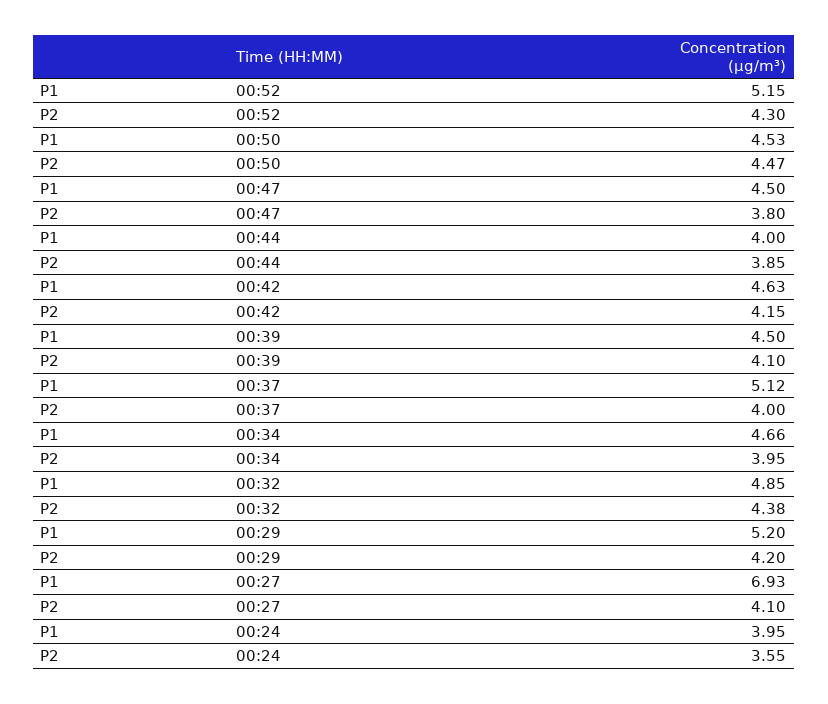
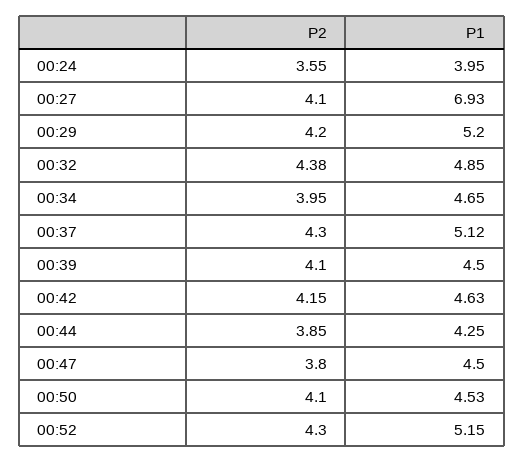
P2, 00:50: 4.47 -> 4.1
P1, 00:44: 4 -> 4.25
P2, 00:37: 4 -> 4.3
P1, 00:34: 4.66 -> 4.65

